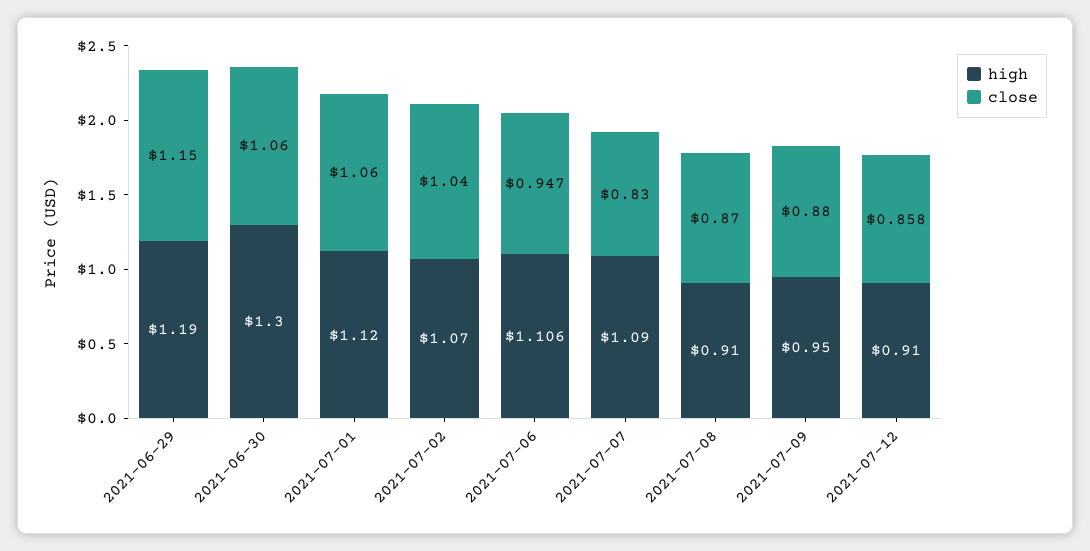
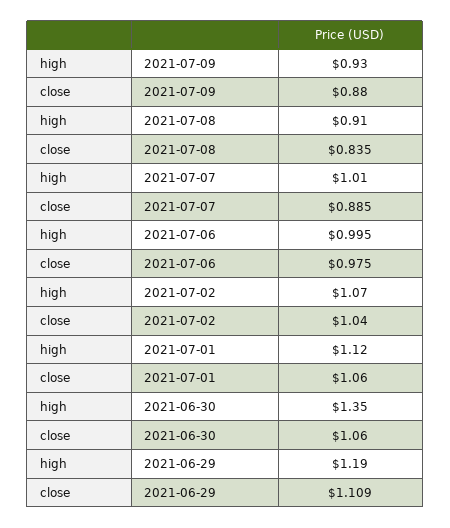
close, 2021-06-29: 1.15 -> 1.109
high, 2021-06-30: 1.3 -> 1.35
high, 2021-07-06: 1.106 -> 0.995
close, 2021-07-06: 0.947 -> 0.975
high, 2021-07-07: 1.09 -> 1.01
close, 2021-07-07: 0.83 -> 0.885
close, 2021-07-08: 0.87 -> 0.835
high, 2021-07-09: 0.95 -> 0.93
high, 2021-07-12: 0.91 -> none
close, 2021-07-12: 0.858 -> none

